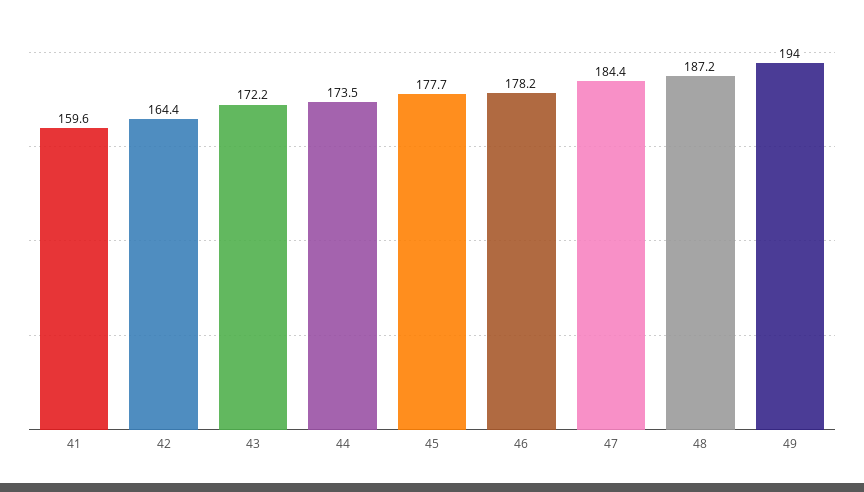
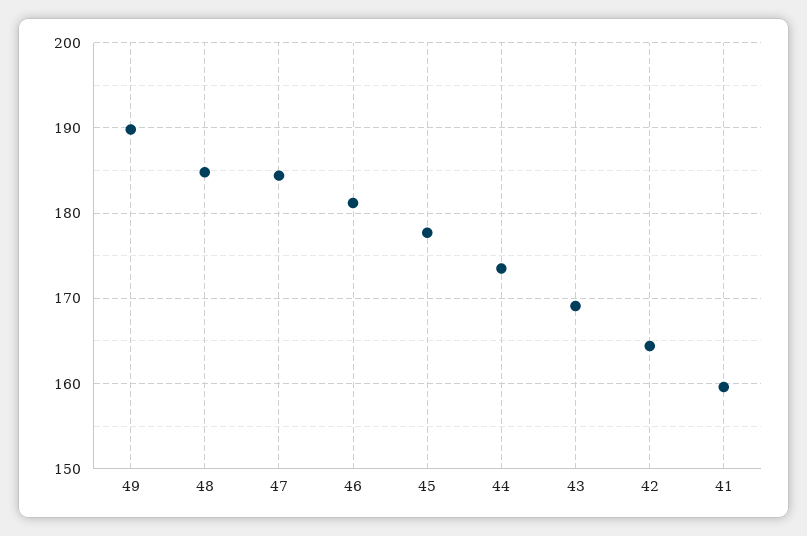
43: 172.2 -> 169
46: 178.2 -> 181
48: 187.2 -> 185
49: 194 -> 190

